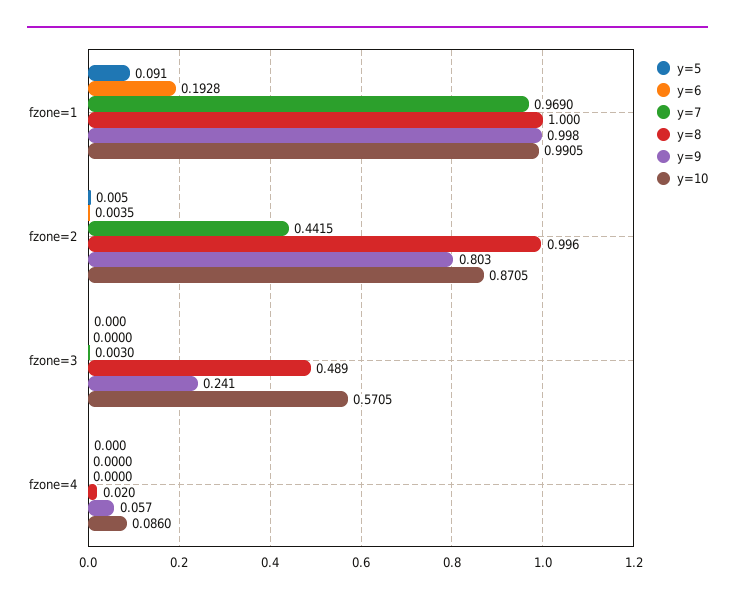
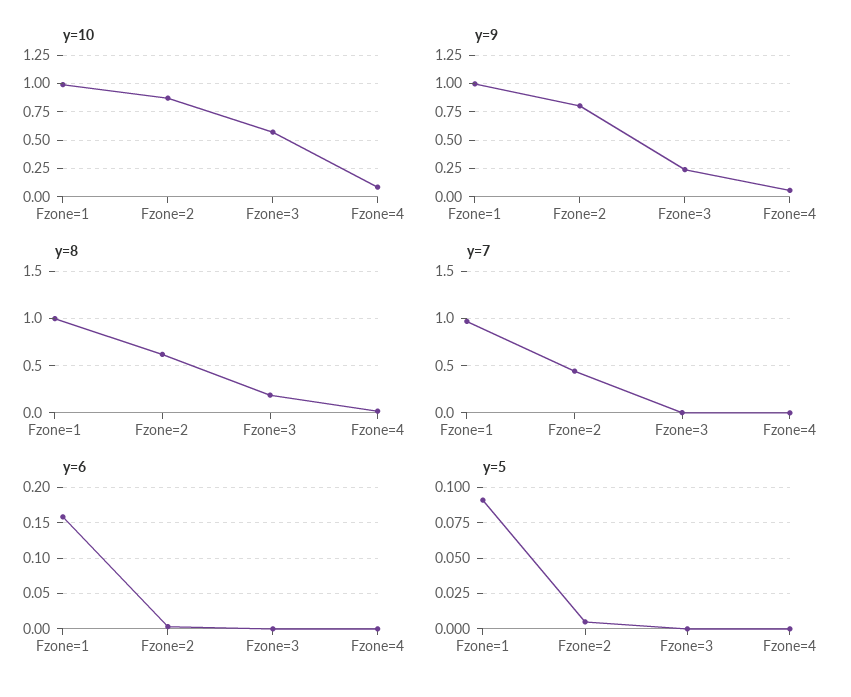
y=6, fzone=1: 0.1928 -> 0.16
y=8, fzone=2: 0.996 -> 0.6
y=8, fzone=3: 0.489 -> 0.2

